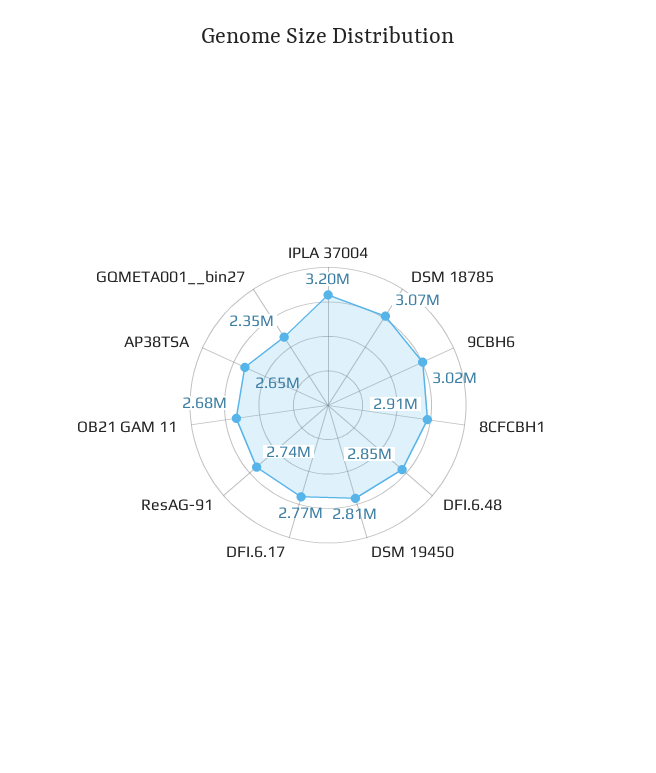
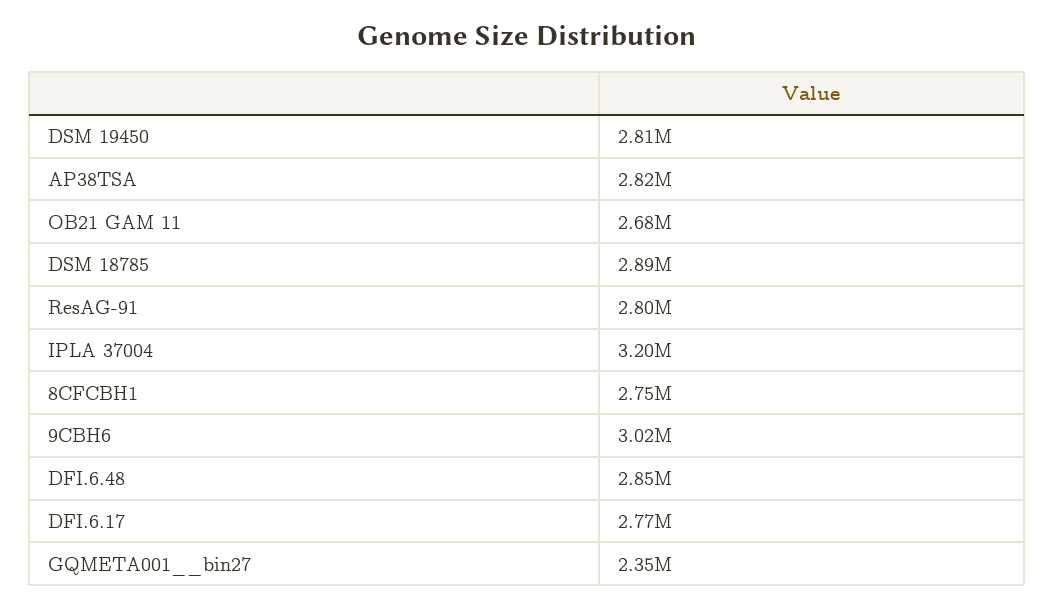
DSM 18785: 3070000 -> 2890000
8CFCBH1: 2910000 -> 2750000
ResAG-91: 2740000 -> 2800000
AP38TSA: 2650000 -> 2820000

